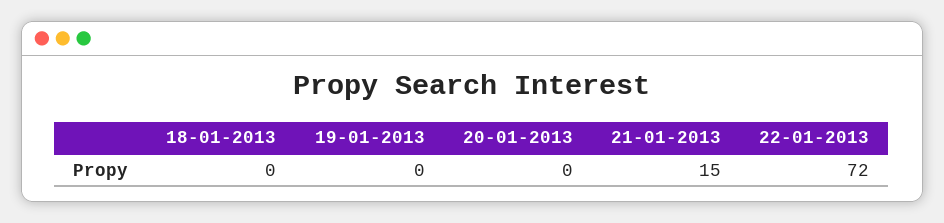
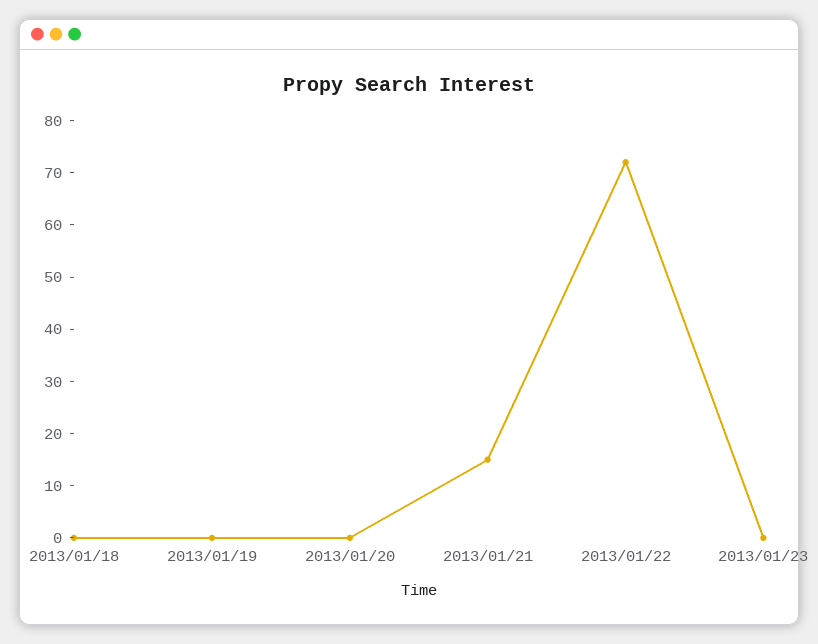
2013/01/23: none -> 0

